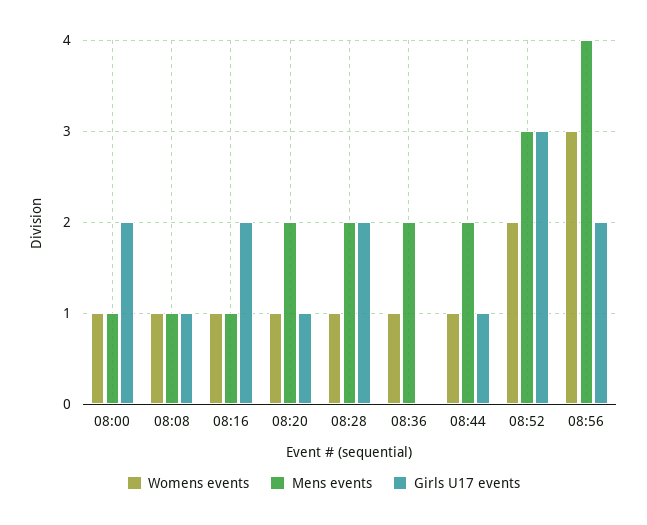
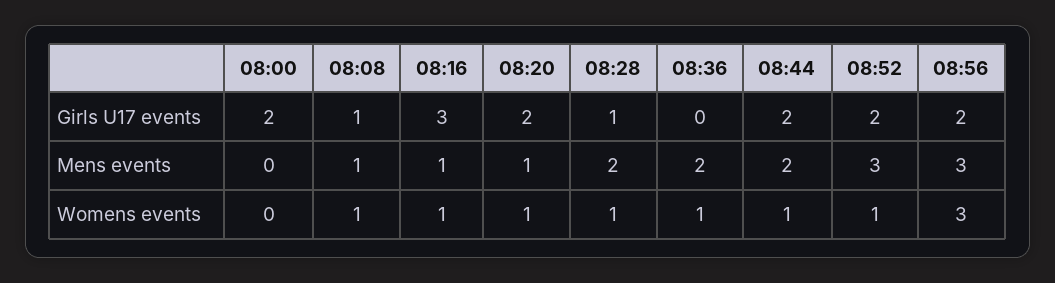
Womens events, 08:00: 1 -> 0
Mens events, 08:00: 1 -> 0
Girls U17 events, 08:16: 2 -> 3
Mens events, 08:20: 2 -> 1
Girls U17 events, 08:20: 1 -> 2
Girls U17 events, 08:28: 2 -> 1
Girls U17 events, 08:44: 1 -> 2
Womens events, 08:52: 2 -> 1
Girls U17 events, 08:52: 3 -> 2
Mens events, 08:56: 4 -> 3

